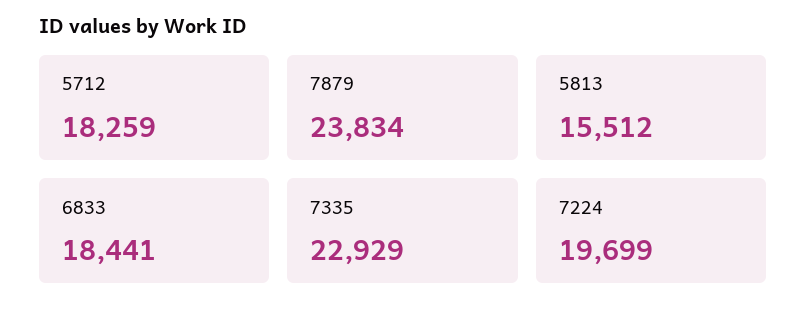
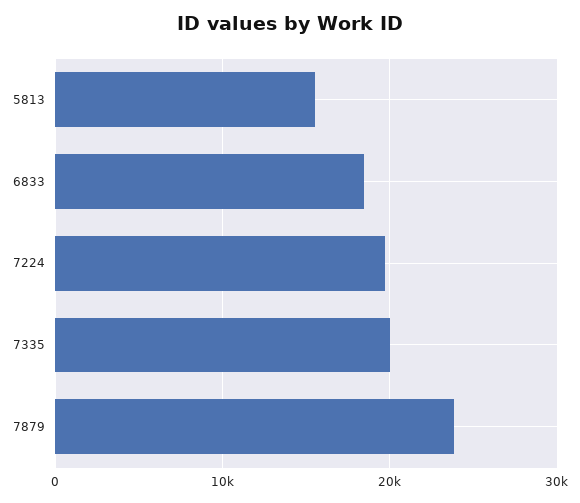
5712: 18259 -> none
7335: 22929 -> 20000

